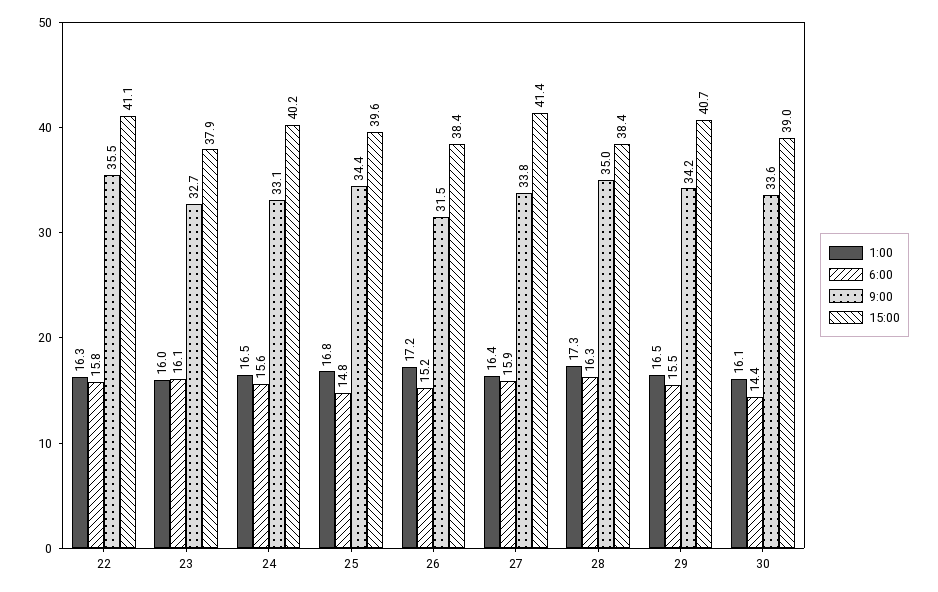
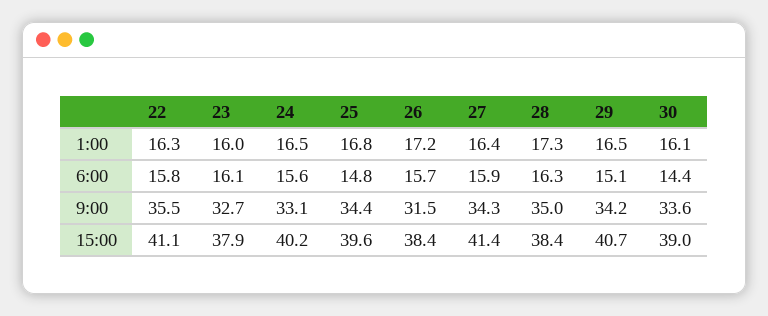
6:00, 26: 15.2 -> 15.7
9:00, 27: 33.8 -> 34.3
6:00, 29: 15.5 -> 15.1

